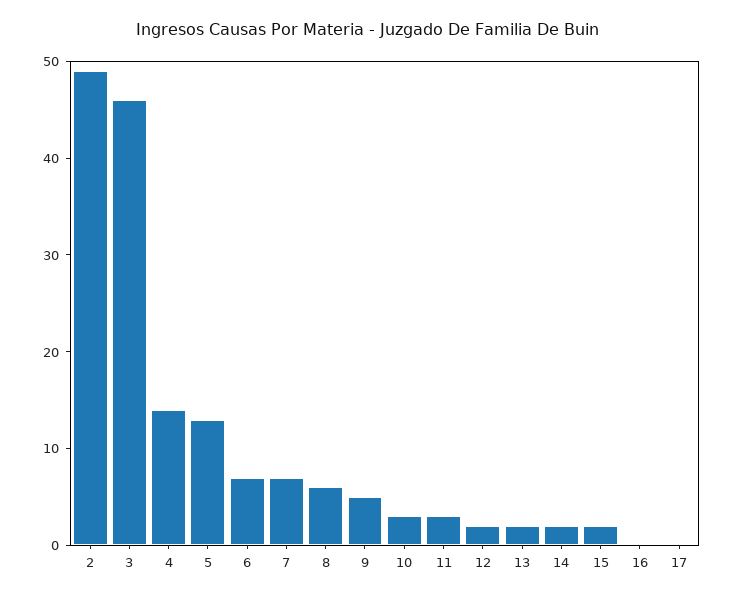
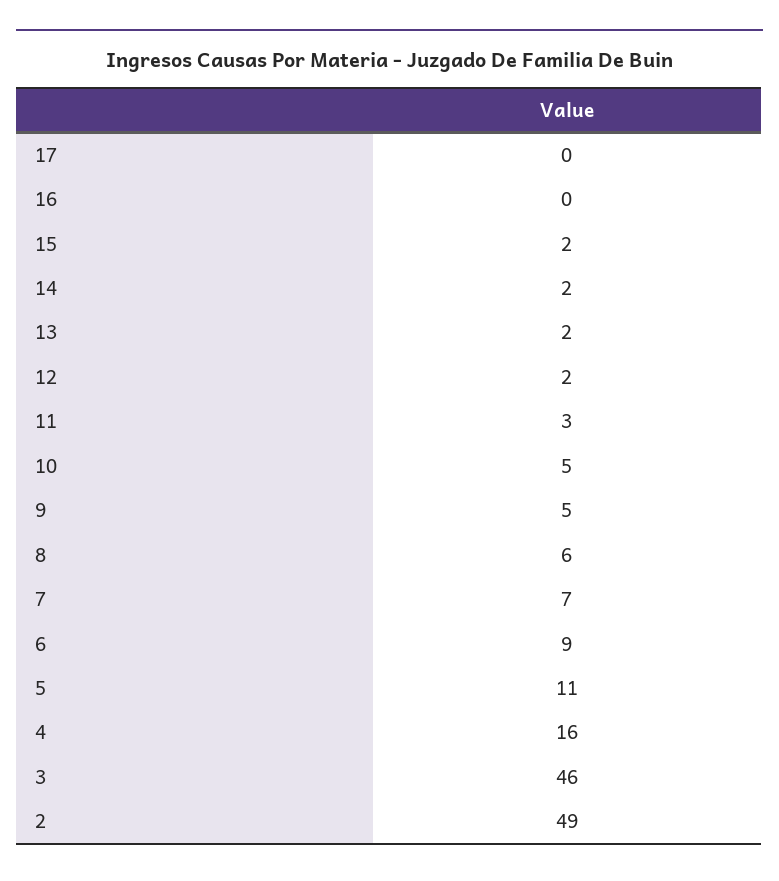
4: 14 -> 16
5: 13 -> 11
6: 7 -> 9
10: 3 -> 5

